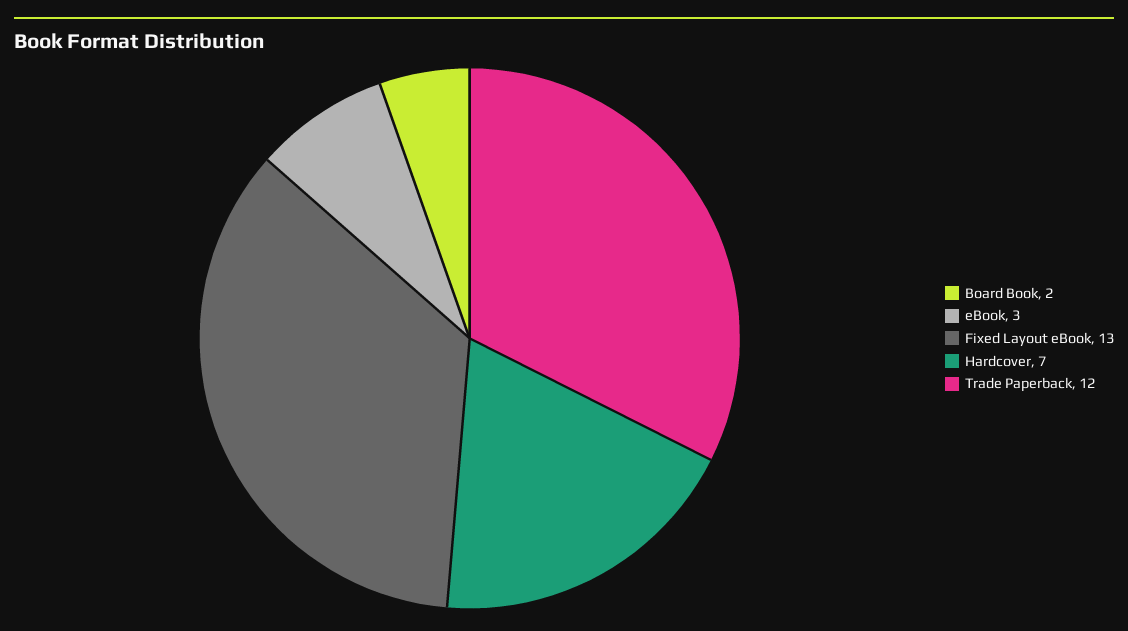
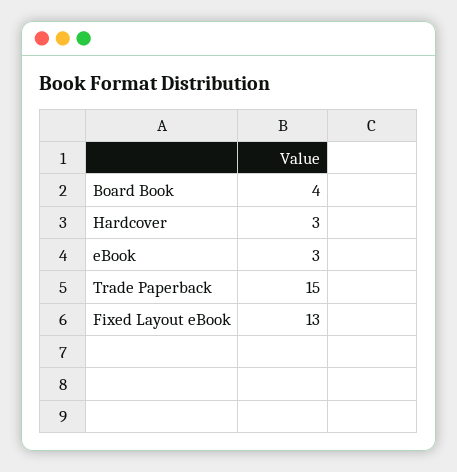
Board Book: 2 -> 4
Hardcover: 7 -> 3
Trade Paperback: 12 -> 15

